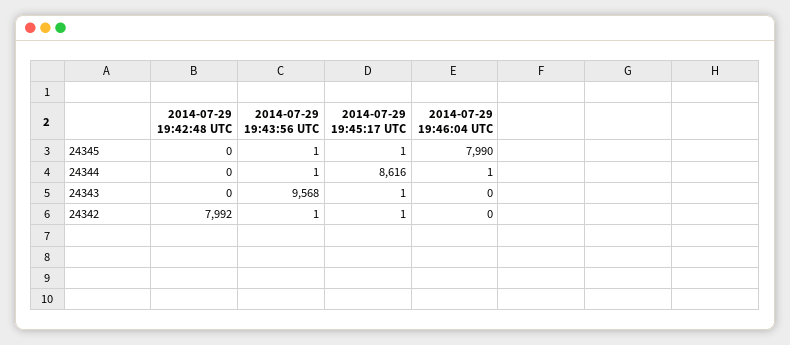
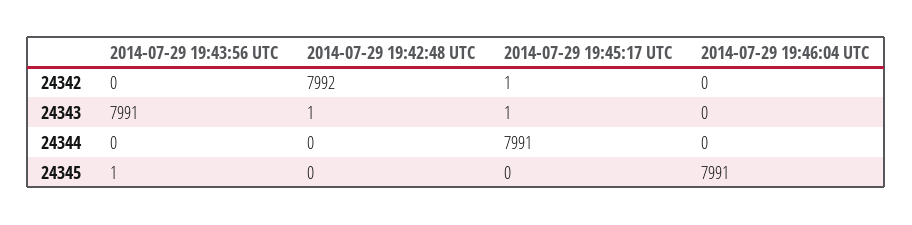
2014-07-29 19:45:17 UTC, 24345: 1 -> 0
2014-07-29 19:46:04 UTC, 24345: 7990 -> 7991
2014-07-29 19:43:56 UTC, 24344: 1 -> 0
2014-07-29 19:45:17 UTC, 24344: 8616 -> 7991
2014-07-29 19:46:04 UTC, 24344: 1 -> 0
2014-07-29 19:42:48 UTC, 24343: 0 -> 1
2014-07-29 19:43:56 UTC, 24343: 9568 -> 7991
2014-07-29 19:43:56 UTC, 24342: 1 -> 0

